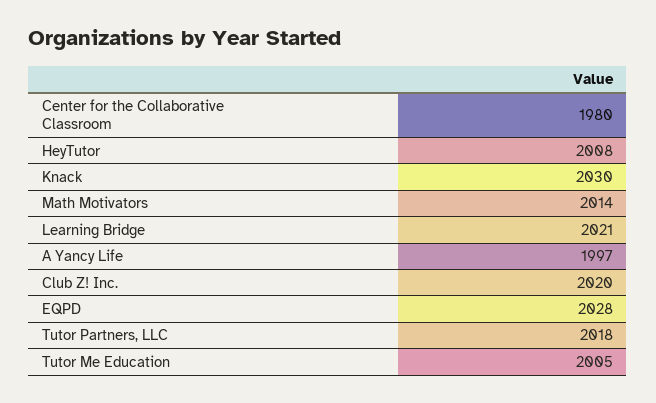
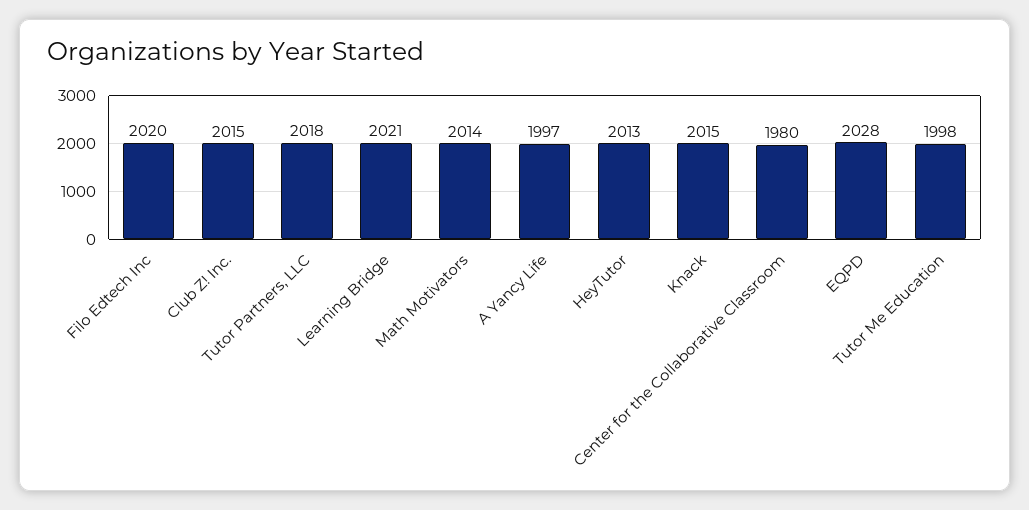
HeyTutor: 2008 -> 2013
Knack: 2030 -> 2015
Club Z! Inc.: 2020 -> 2015
Tutor Me Education: 2005 -> 1998
Filo Edtech Inc: none -> 2020

